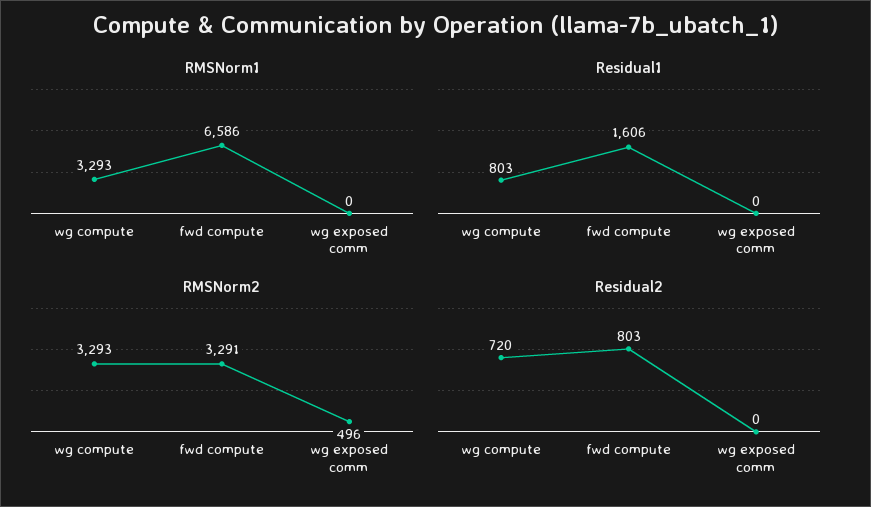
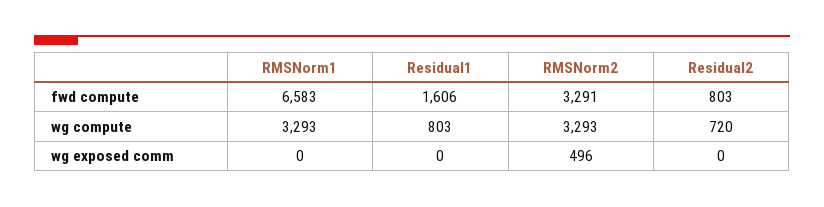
RMSNorm1, fwd compute: 6586 -> 6583

